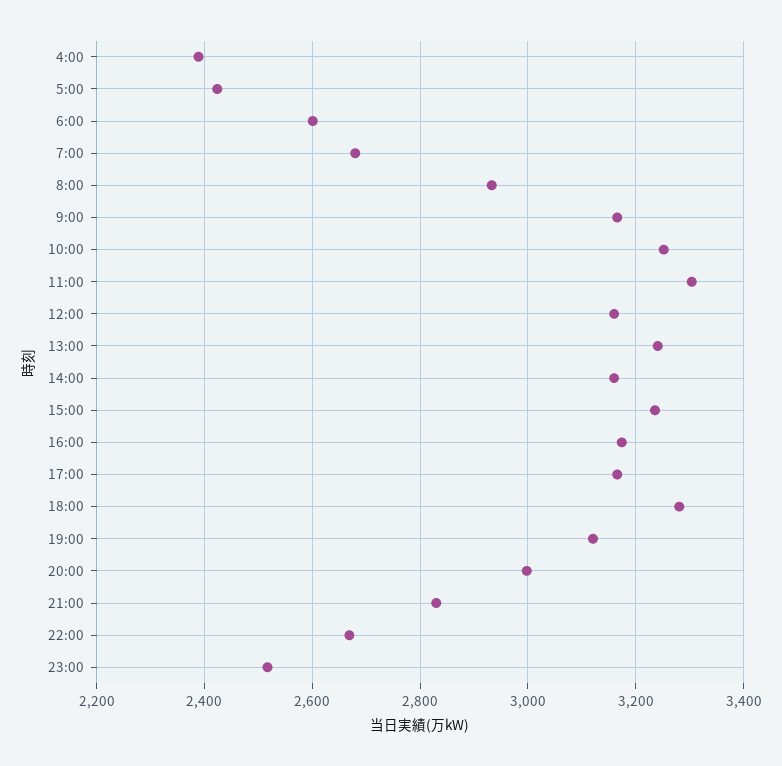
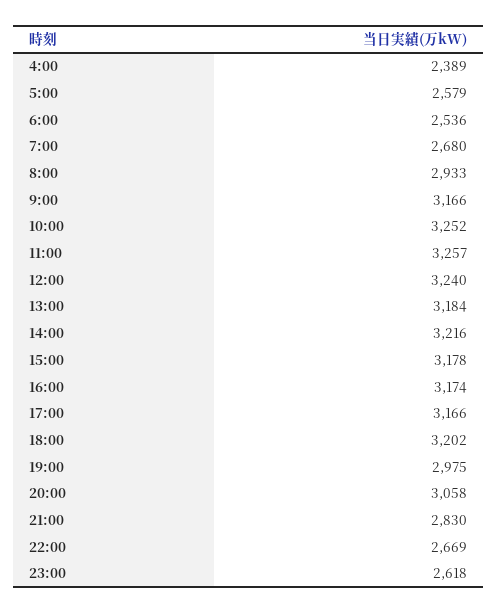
5:00: 2420 -> 2579
6:00: 2600 -> 2536
11:00: 3300 -> 3257
12:00: 3160 -> 3240
13:00: 3240 -> 3184
14:00: 3160 -> 3216
15:00: 3240 -> 3178
18:00: 3280 -> 3202
19:00: 3120 -> 2975
20:00: 3000 -> 3058
23:00: 2520 -> 2618

